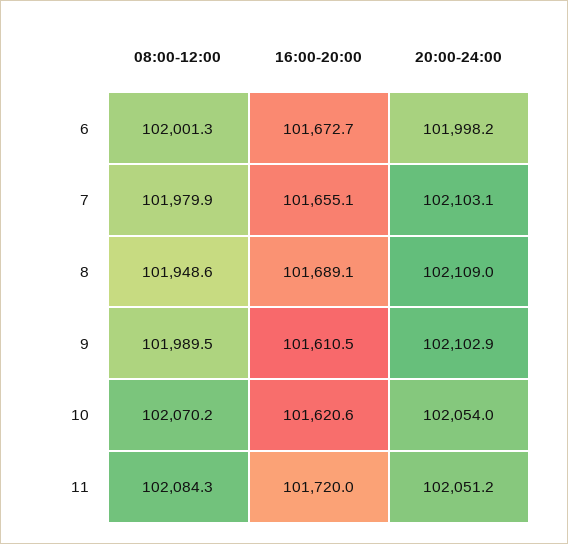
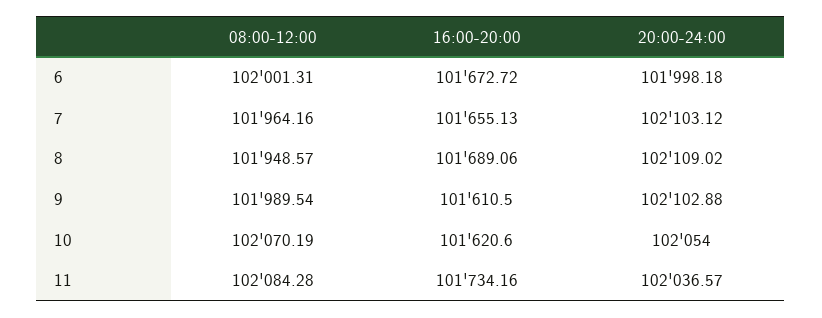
08:00-12:00, 7: 101979.9 -> 101964.16
16:00-20:00, 11: 101720 -> 101734.16
20:00-24:00, 11: 102051.2 -> 102036.57

